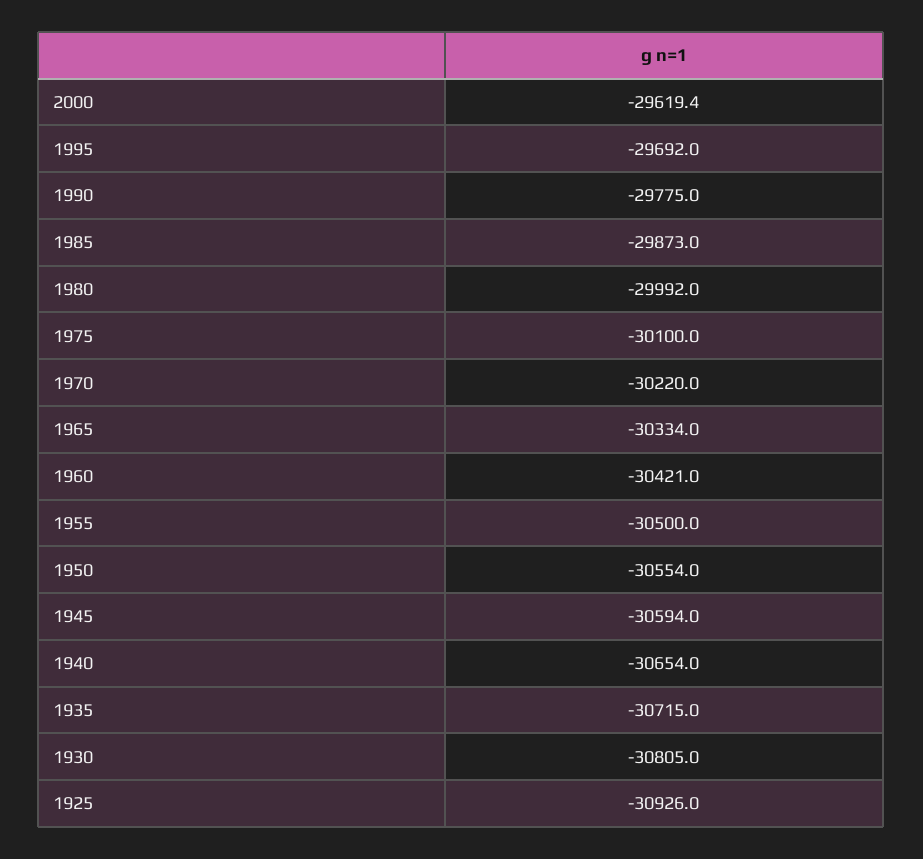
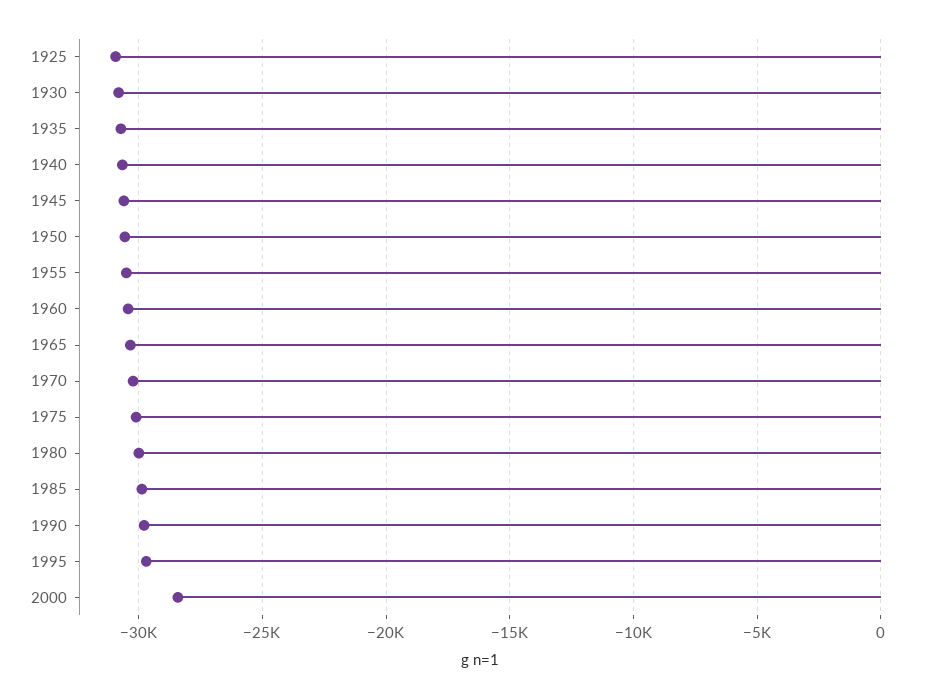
2000: -29619.4 -> -28500

